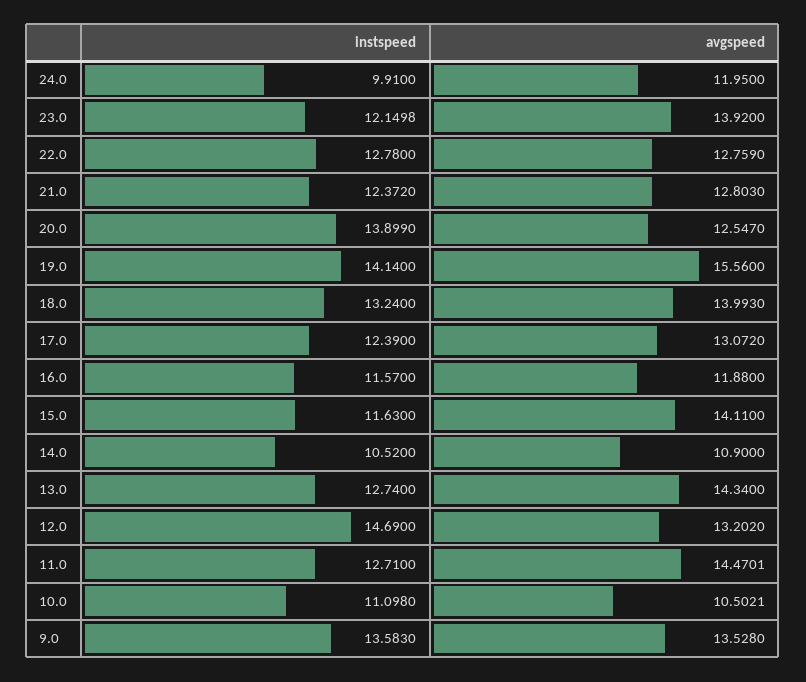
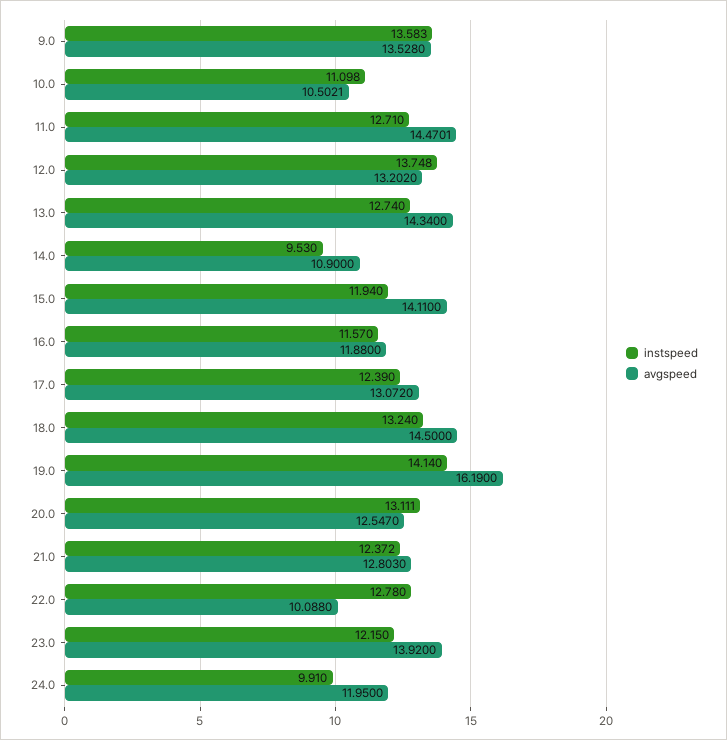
instspeed, 23.0: 12.1498 -> 12.15
avgspeed, 22.0: 12.759 -> 10.088
instspeed, 20.0: 13.899 -> 13.111
avgspeed, 19.0: 15.56 -> 16.19
avgspeed, 18.0: 13.993 -> 14.5
instspeed, 15.0: 11.63 -> 11.94
instspeed, 14.0: 10.52 -> 9.53
instspeed, 12.0: 14.69 -> 13.748

